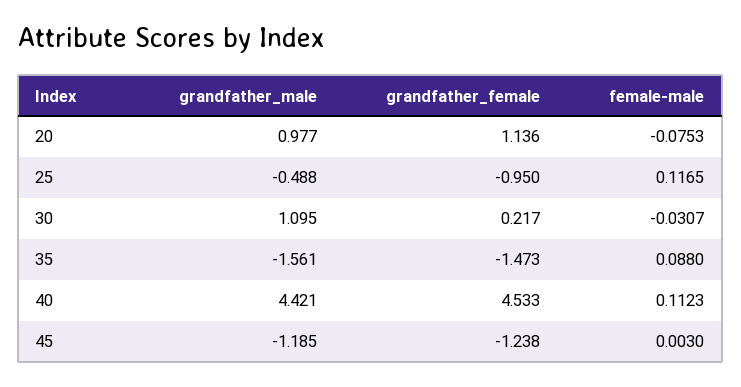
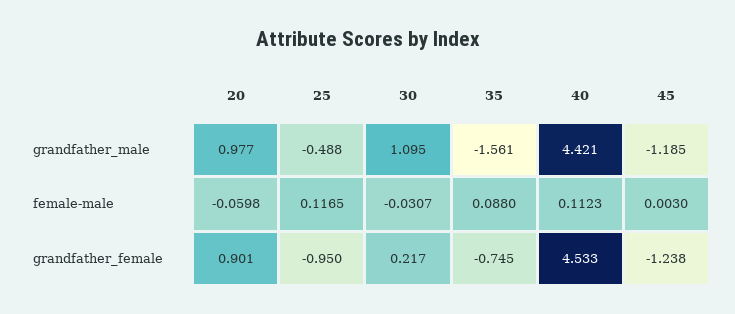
grandfather_female, 20: 1.136 -> 0.901
female-male, 20: -0.0753 -> -0.0598
grandfather_female, 35: -1.473 -> -0.745

